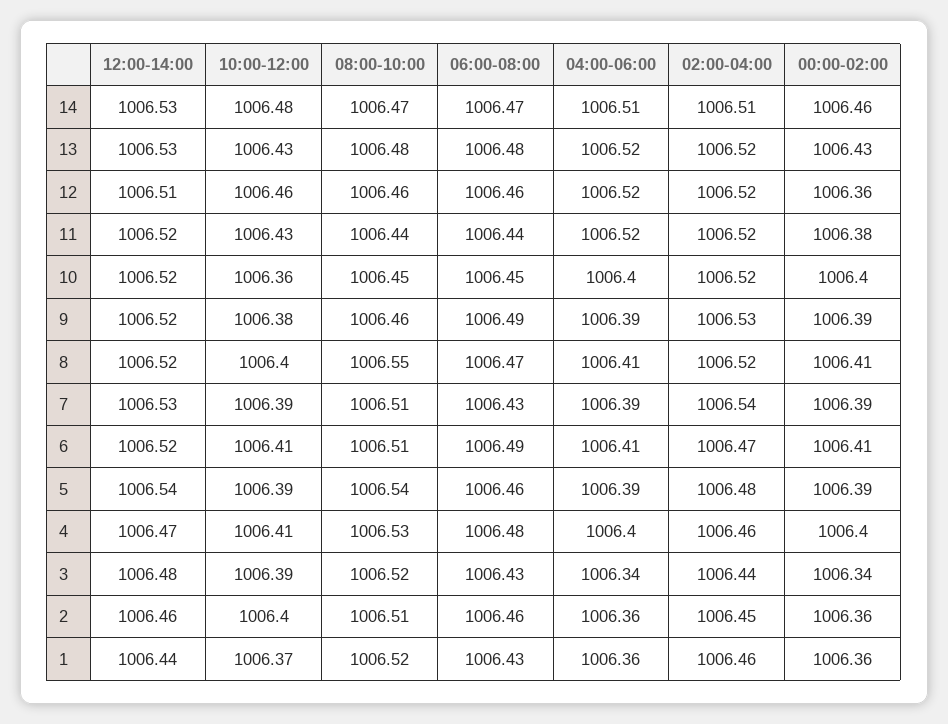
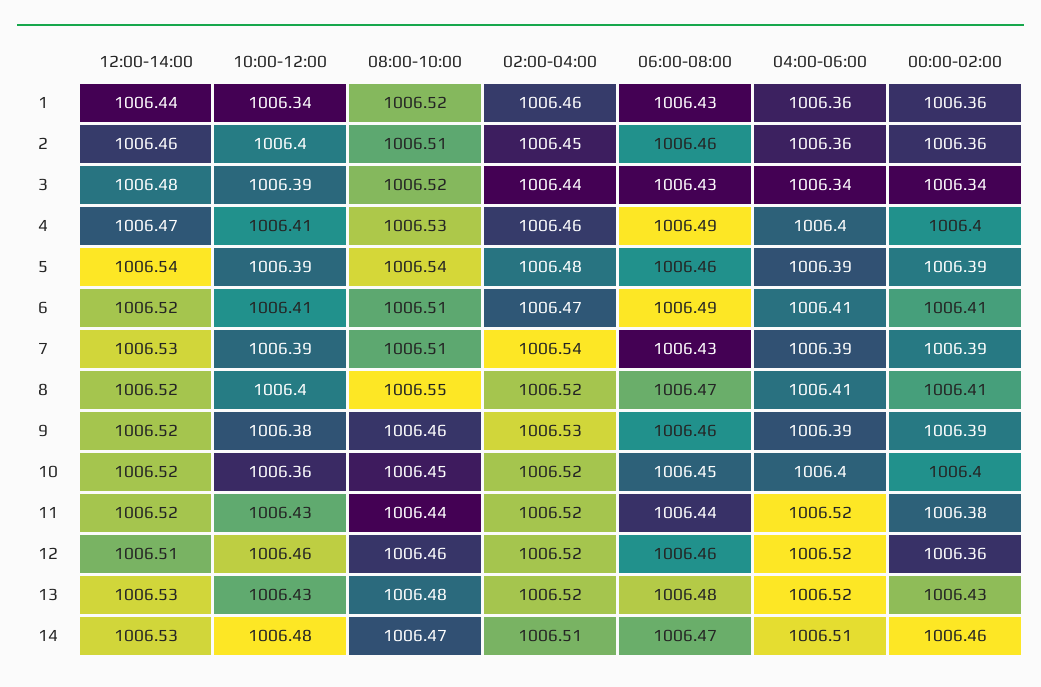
06:00-08:00, 9: 1006.49 -> 1006.46
06:00-08:00, 4: 1006.48 -> 1006.49
10:00-12:00, 1: 1006.37 -> 1006.34

